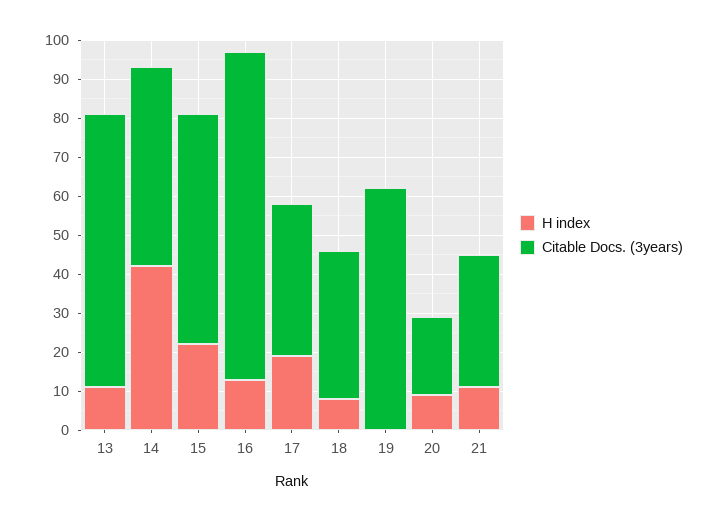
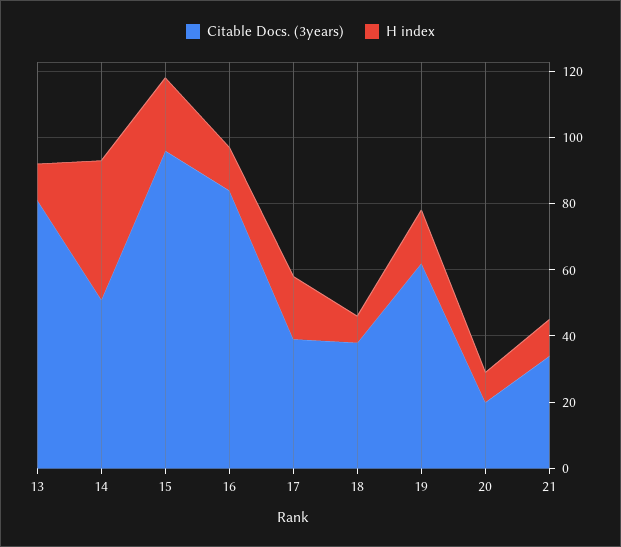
Citable Docs. (3years), 13: 70 -> 80
Citable Docs. (3years), 15: 60 -> 95
H index, 19: 0 -> 15

